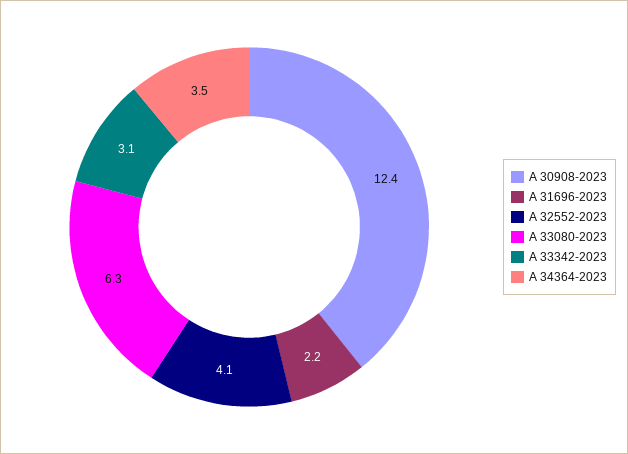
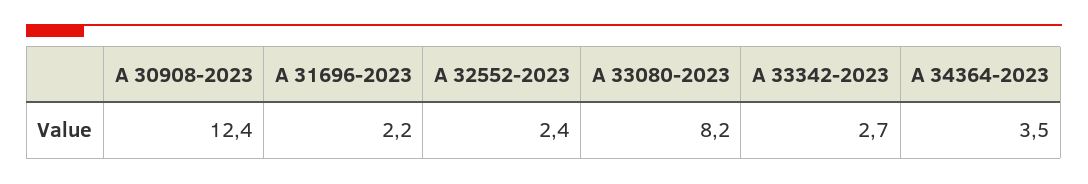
A 32552-2023: 4.1 -> 2.4
A 33080-2023: 6.3 -> 8.2
A 33342-2023: 3.1 -> 2.7

